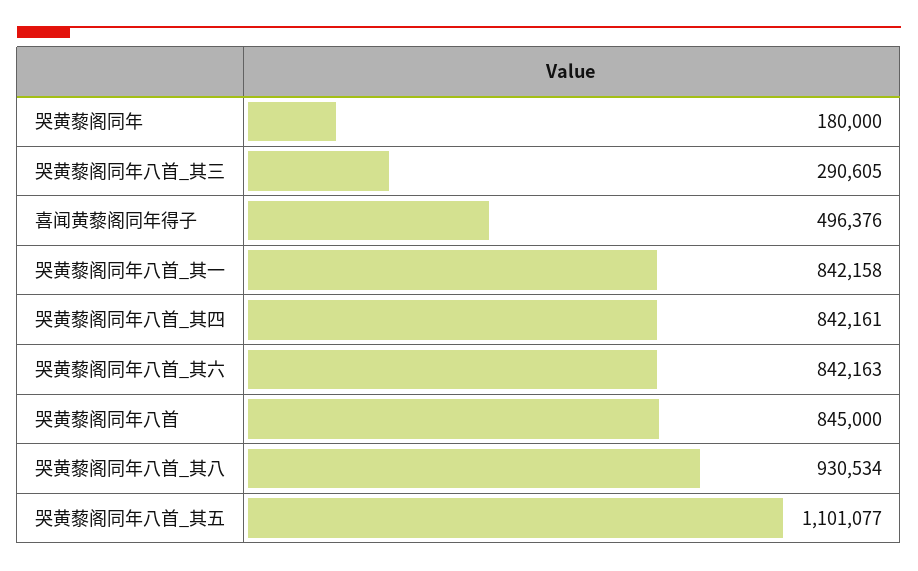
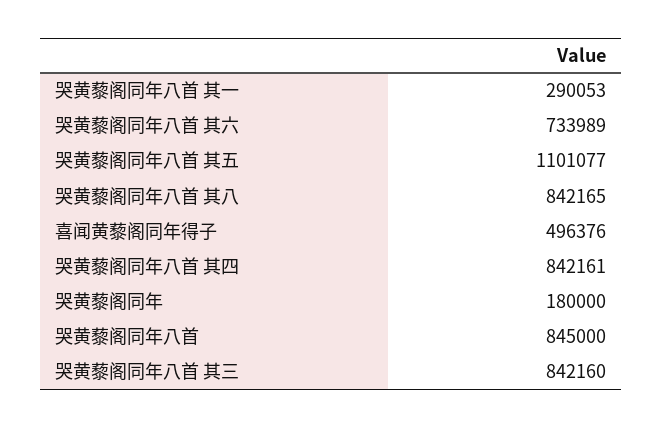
哭黄藜阁同年八首_其三: 290605 -> 842160
哭黄藜阁同年八首_其一: 842158 -> 290053
哭黄藜阁同年八首_其六: 842163 -> 733989
哭黄藜阁同年八首_其八: 930534 -> 842165

